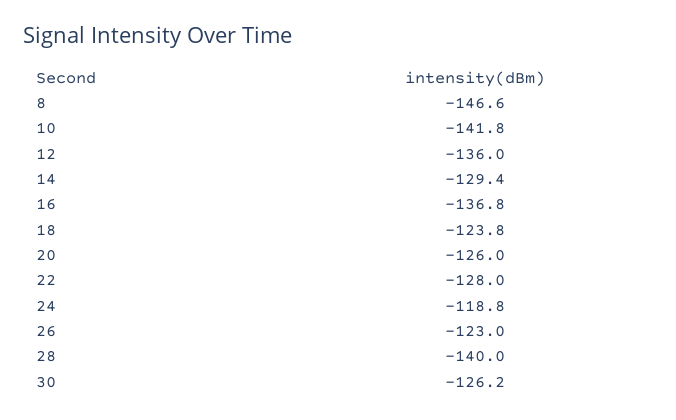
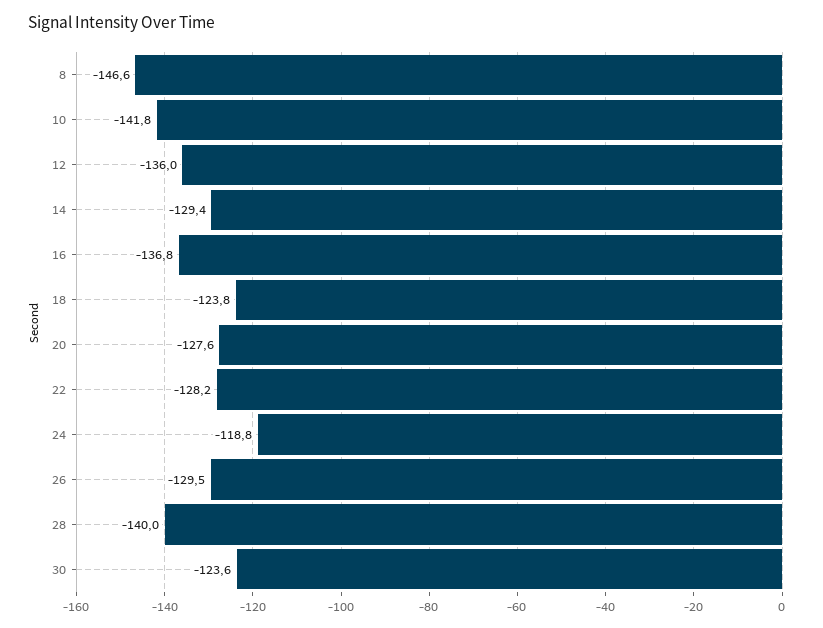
20: -126 -> -127.6
22: -128 -> -128.2
26: -123 -> -129.5
30: -126.2 -> -123.6

